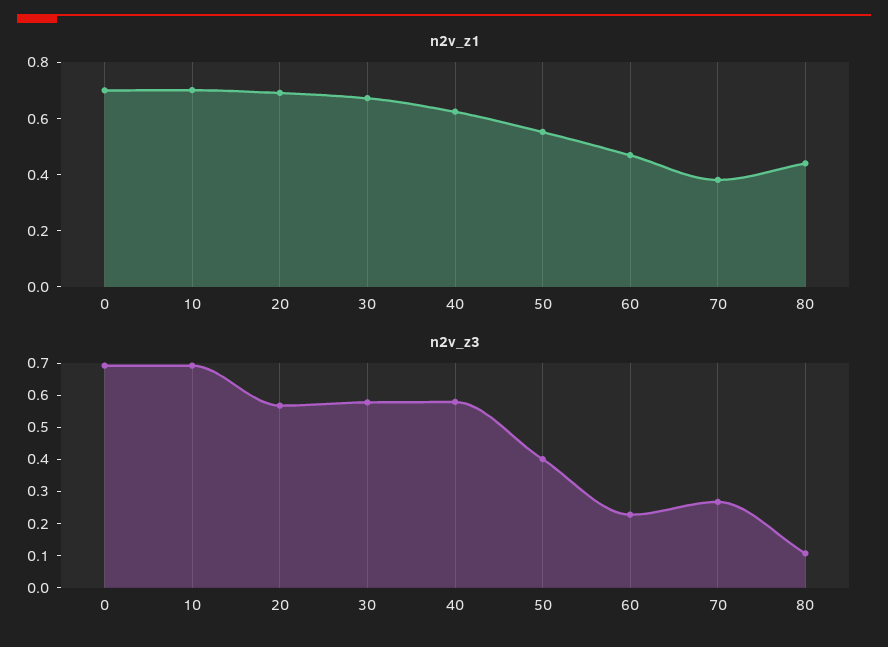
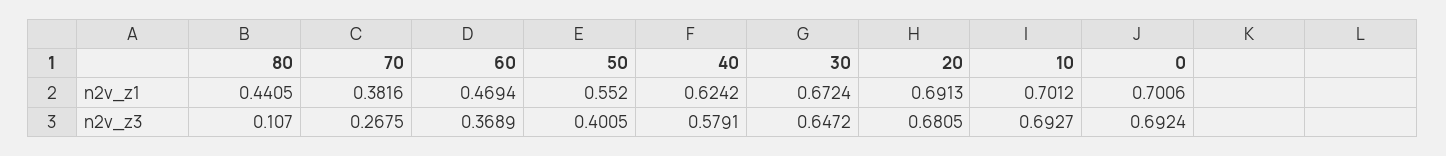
n2v_z3, 20: 0.575 -> 0.6805
n2v_z3, 30: 0.575 -> 0.6472
n2v_z3, 60: 0.225 -> 0.3689

